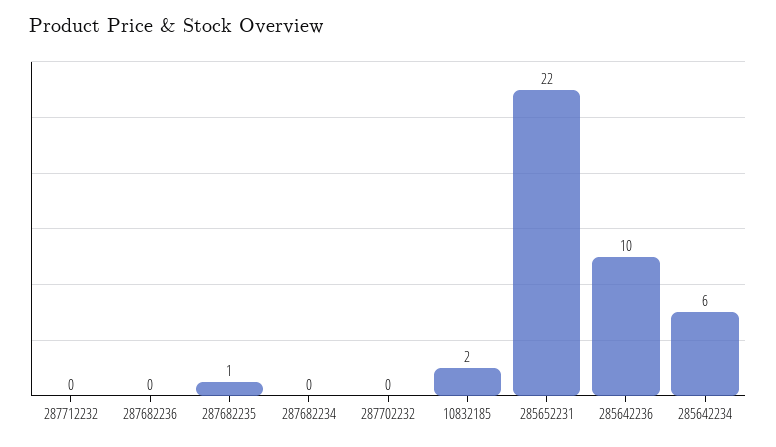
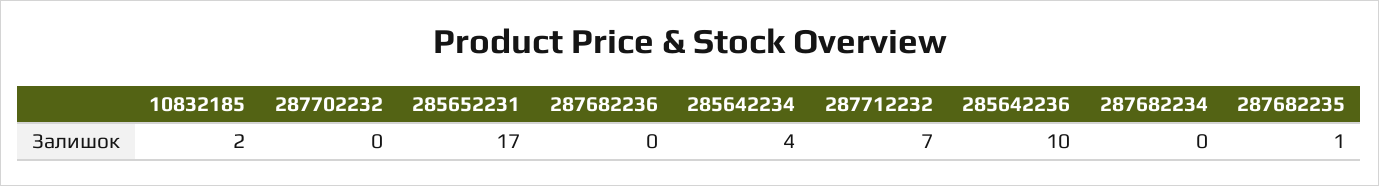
287712232: 0 -> 7
285652231: 22 -> 17
285642234: 6 -> 4

